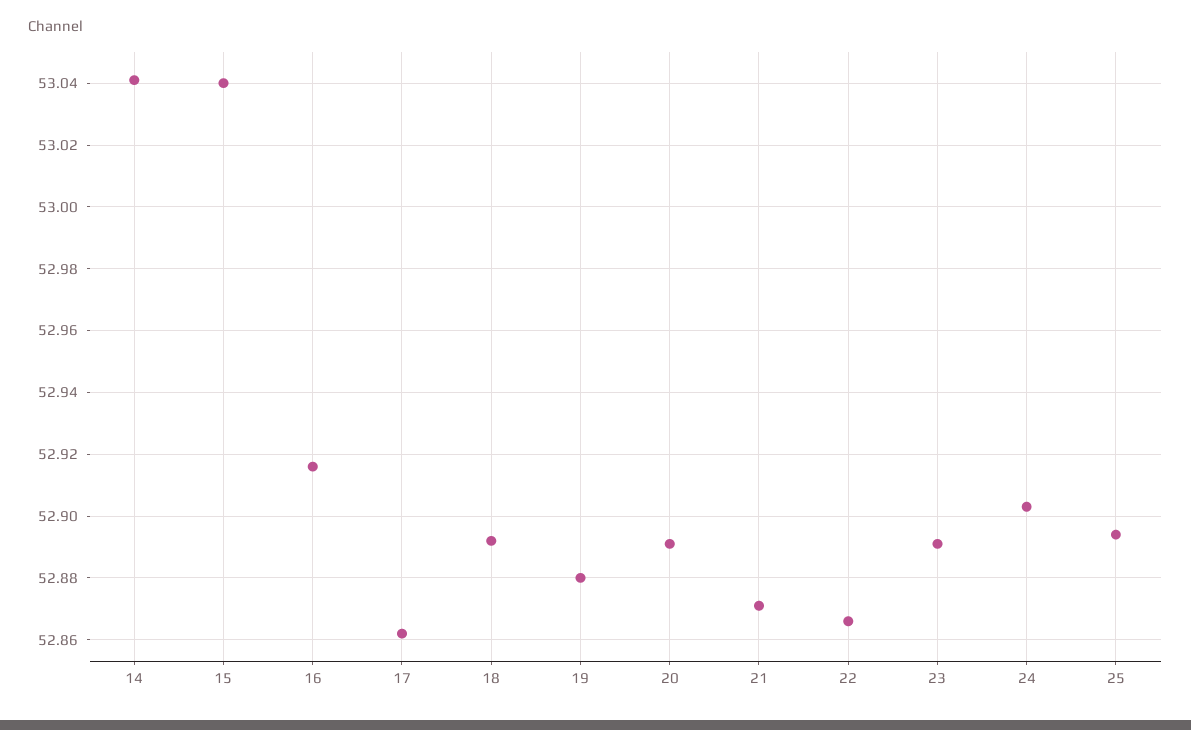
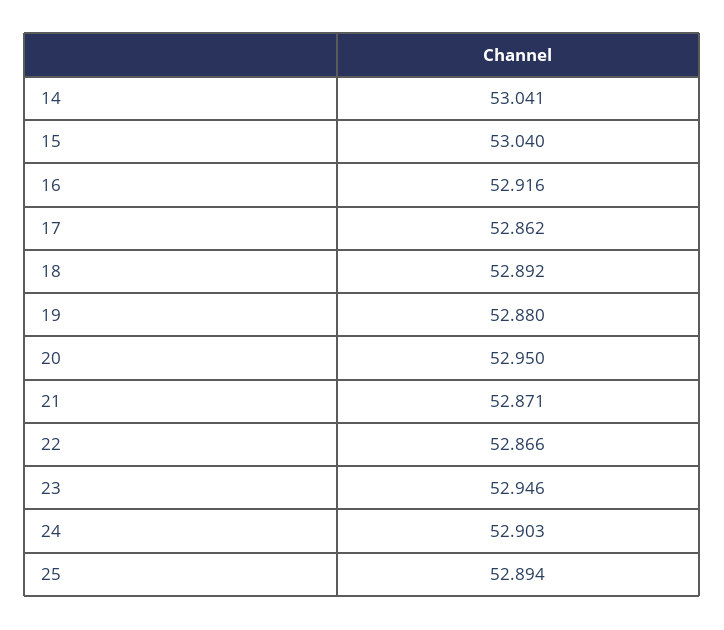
20: 52.89 -> 52.95
23: 52.89 -> 52.946

